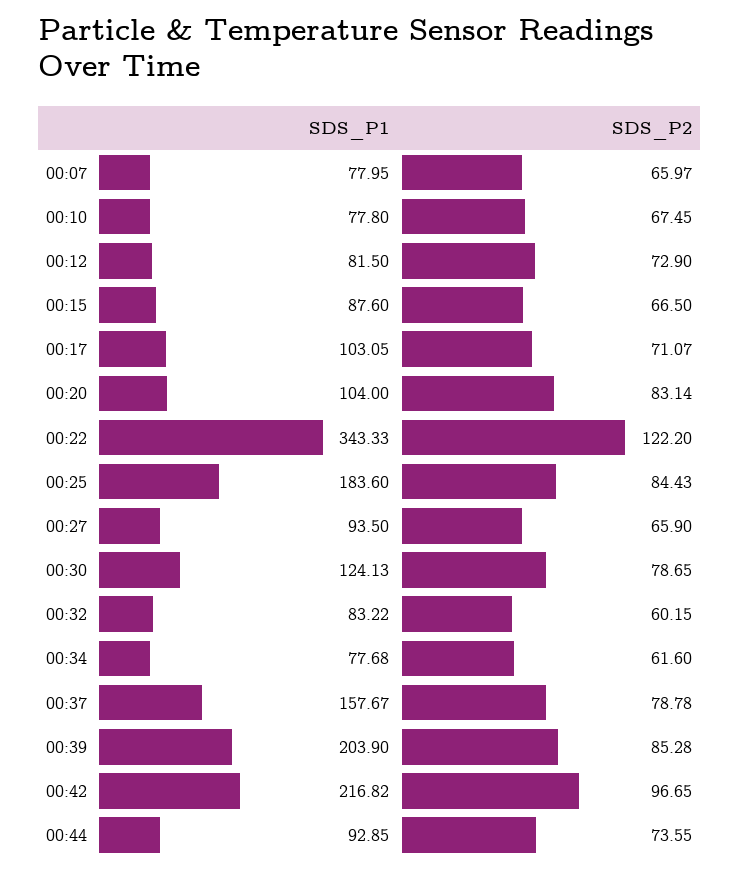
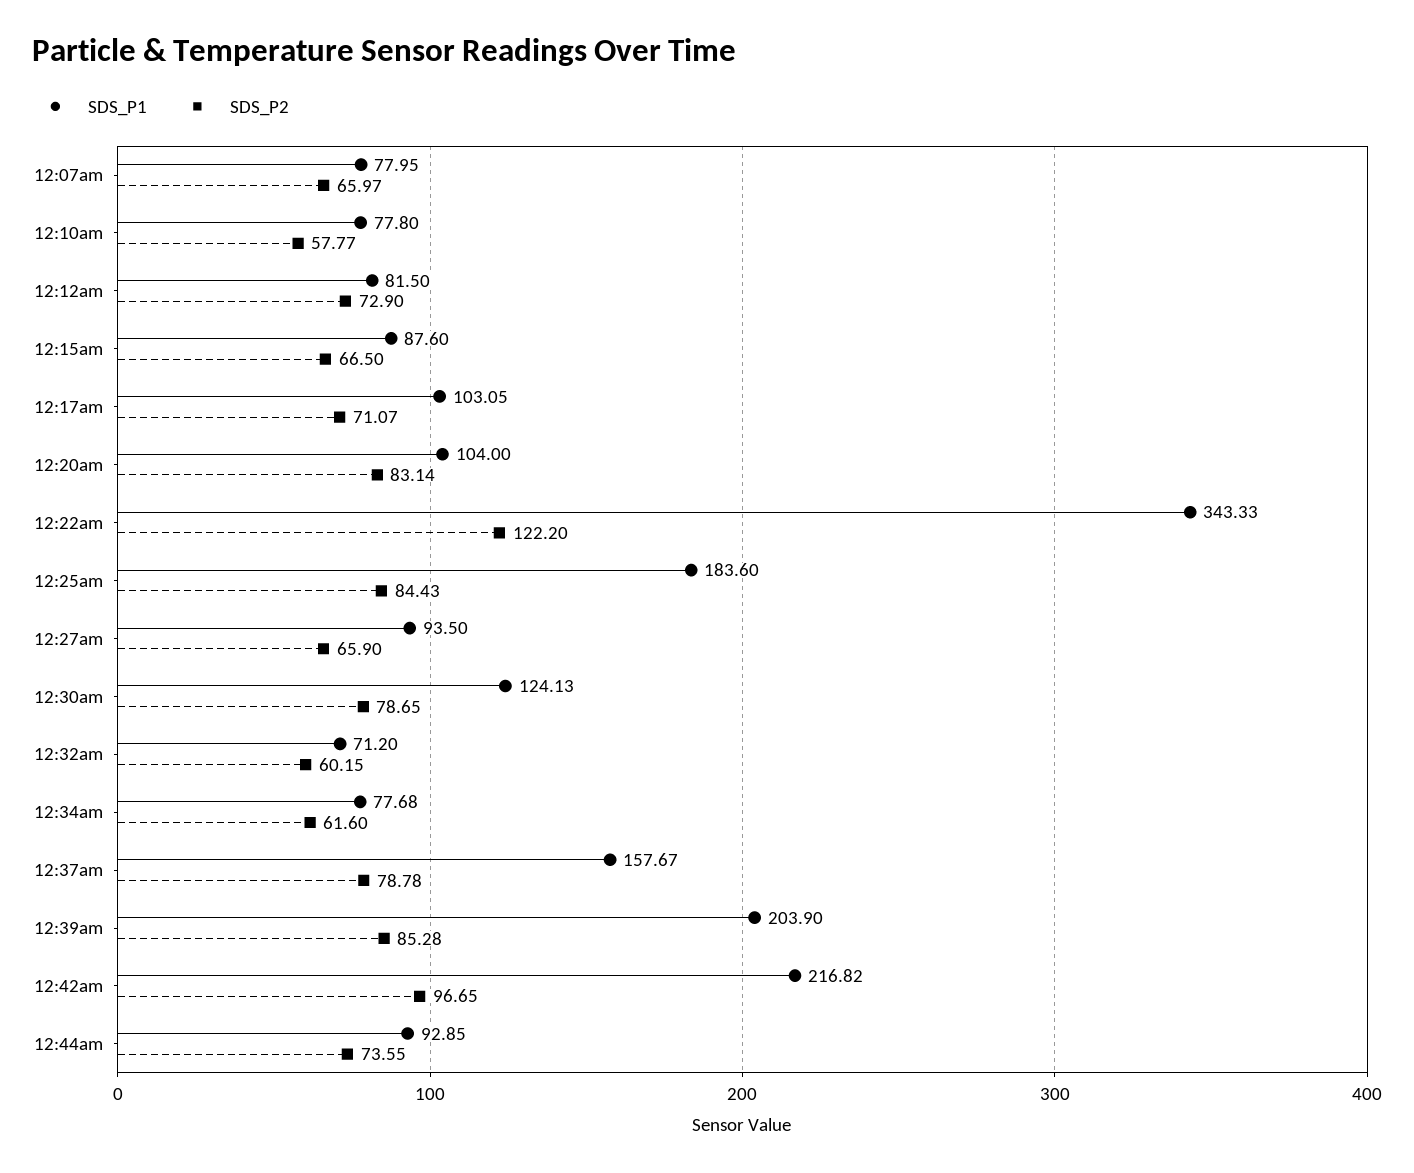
SDS_P2, 00:10: 67.45 -> 57.77
SDS_P1, 00:32: 83.22 -> 71.2

